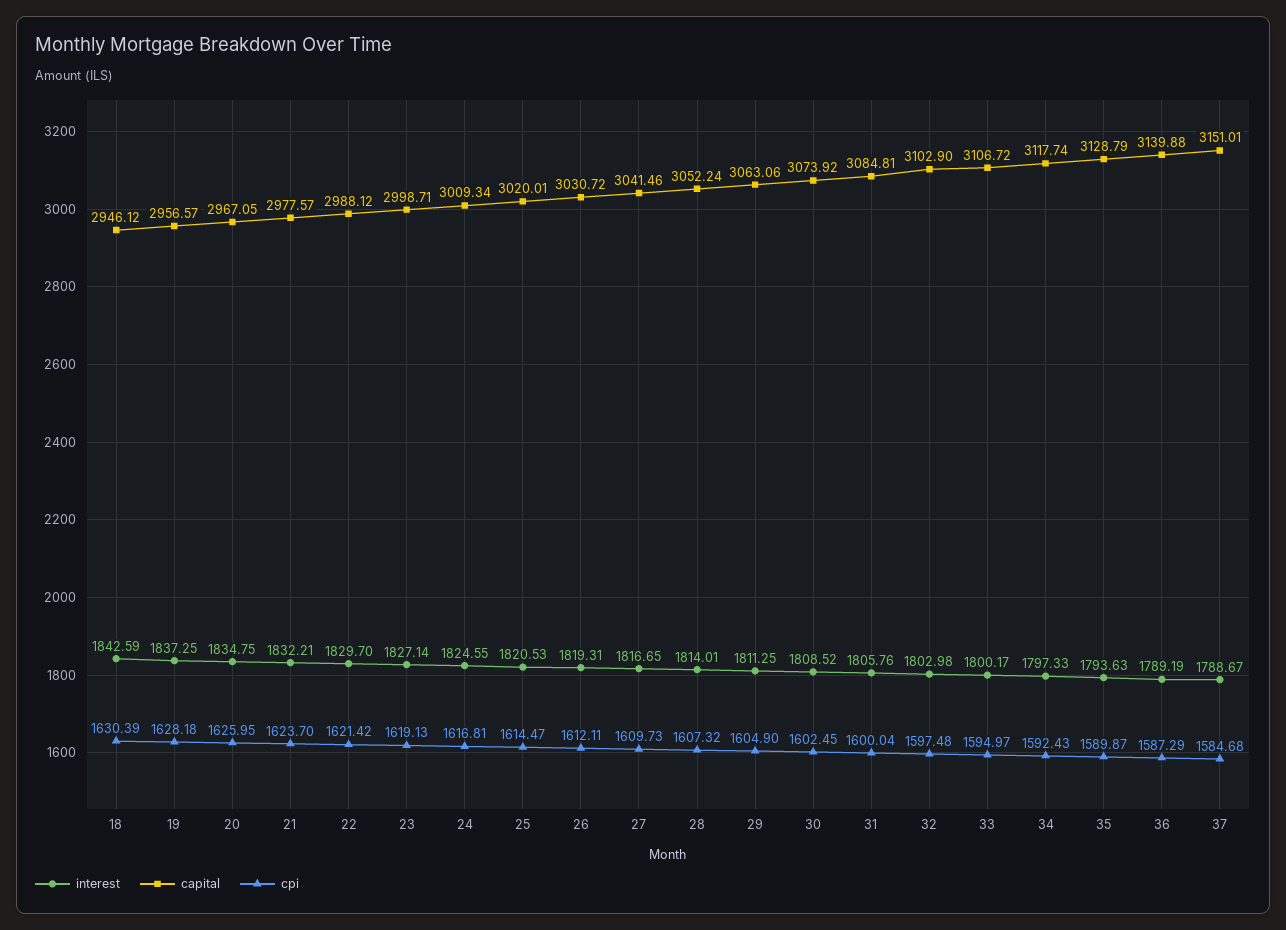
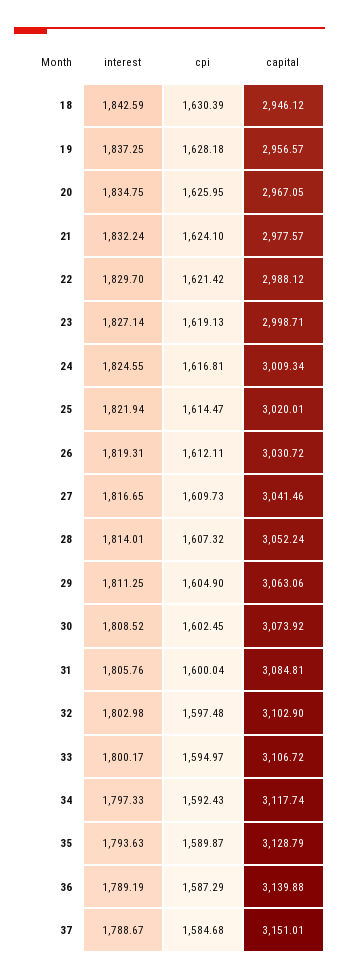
interest, 21: 1832.21 -> 1832.24
cpi, 21: 1623.7 -> 1624.1
interest, 25: 1820.53 -> 1821.94

